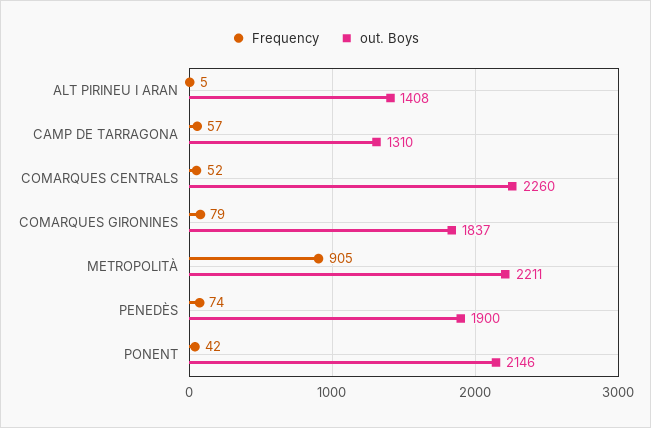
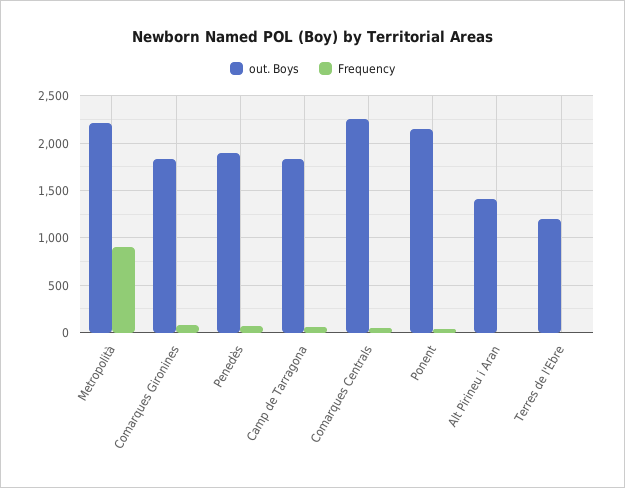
out. Boys, CAMP DE TARRAGONA: 1310 -> 1800
out. Boys, Terres de l'Ebre: none -> 1200
Frequency, Terres de l'Ebre: none -> 0

